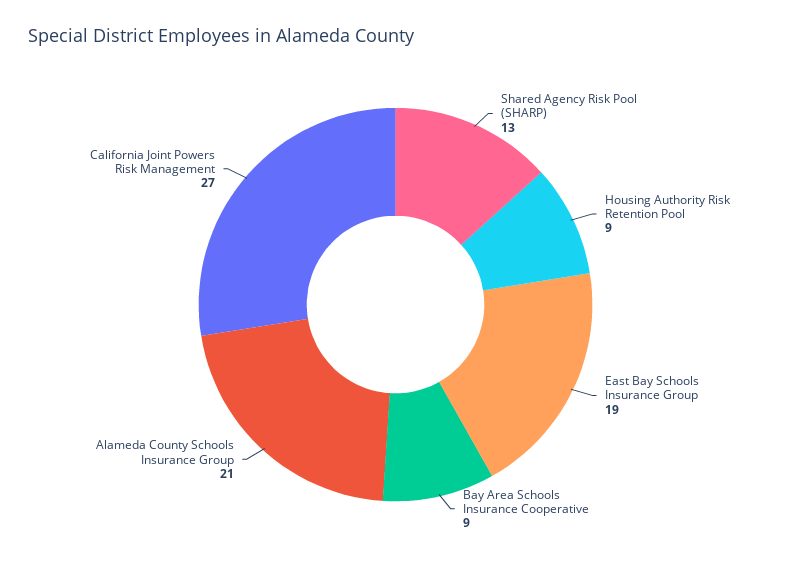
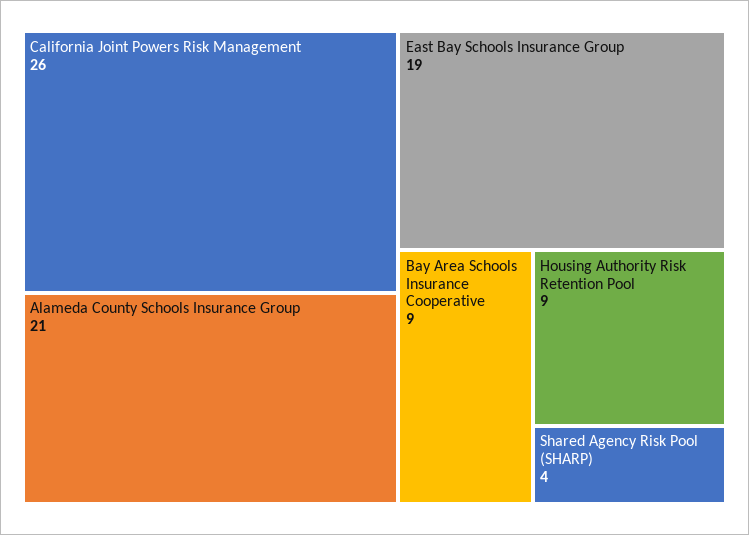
Shared Agency Risk Pool (SHARP): 13 -> 4
California Joint Powers Risk Management: 27 -> 26

